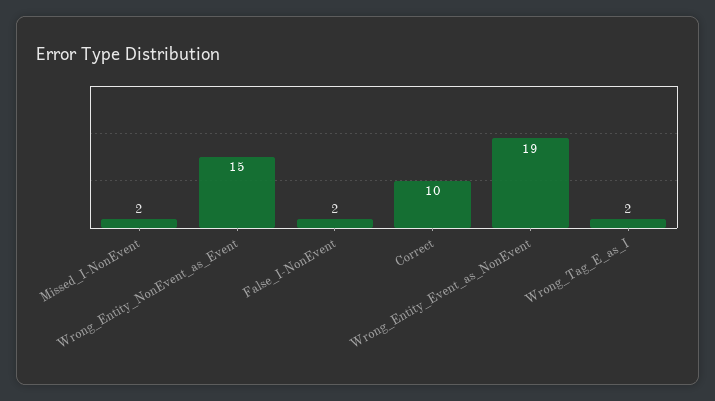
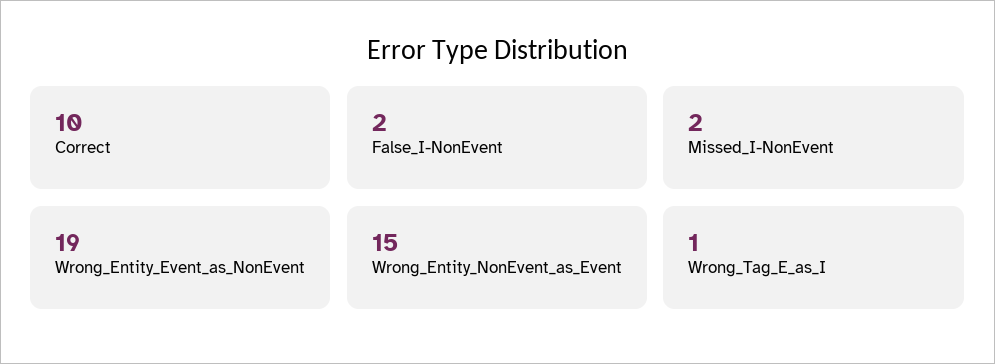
Wrong_Tag_E_as_I: 2 -> 1

